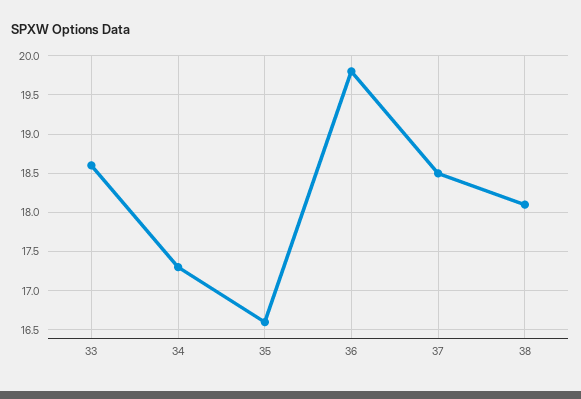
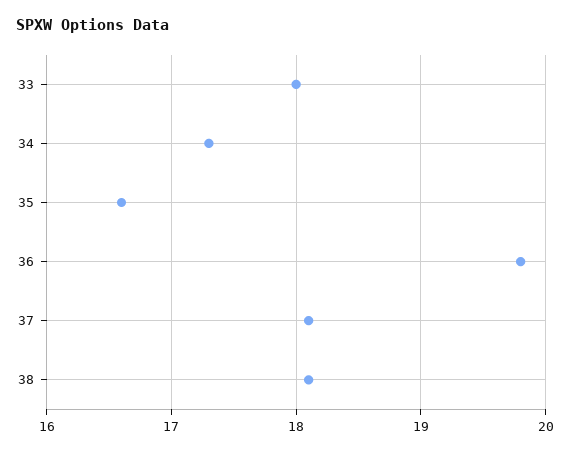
33: 18.6 -> 18
37: 18.5 -> 18.1

